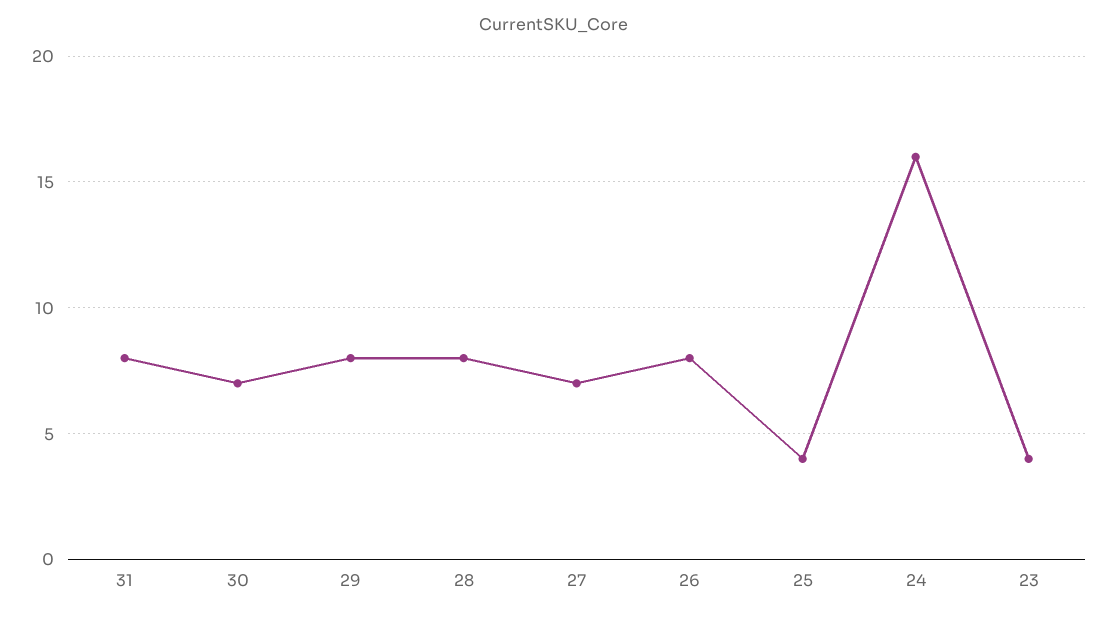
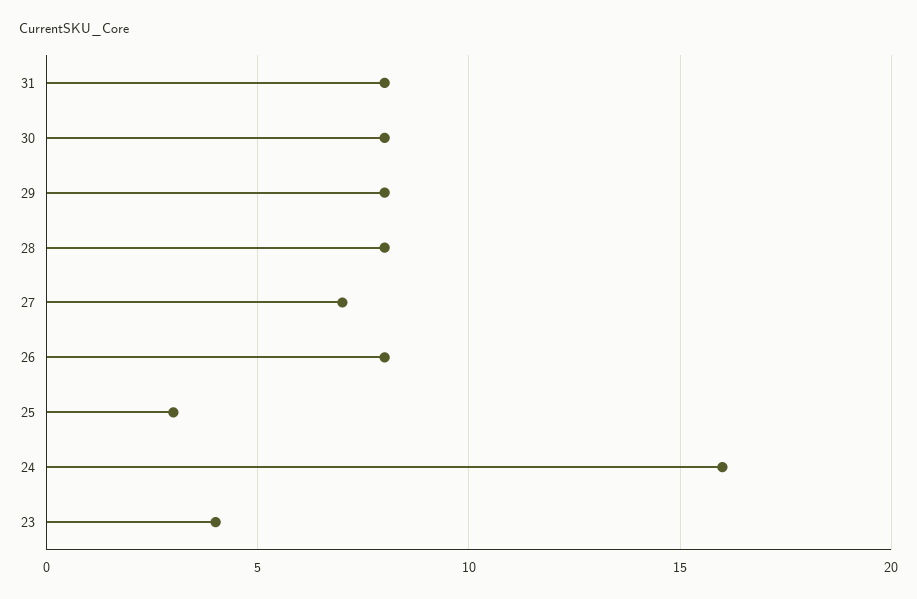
30: 7 -> 8
25: 4 -> 3

